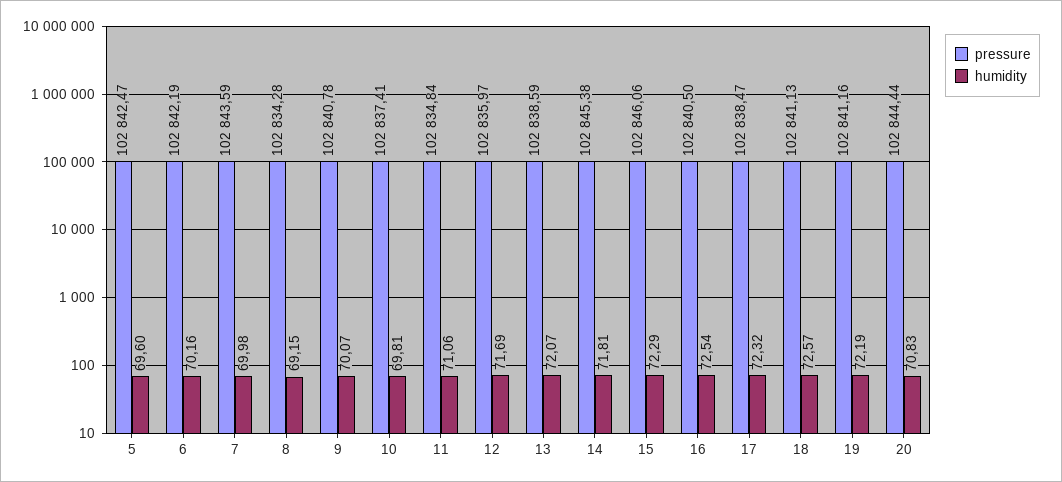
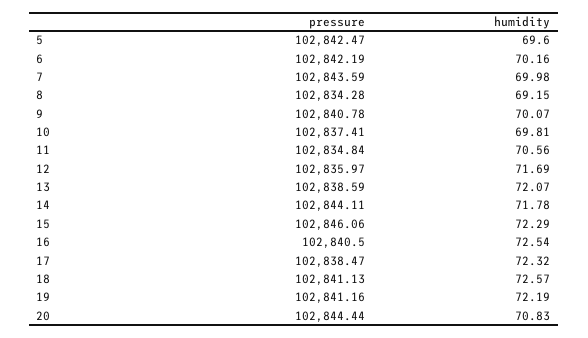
humidity, 11: 71.06 -> 70.56
pressure, 14: 102845.38 -> 102844.11
humidity, 14: 71.81 -> 71.78

